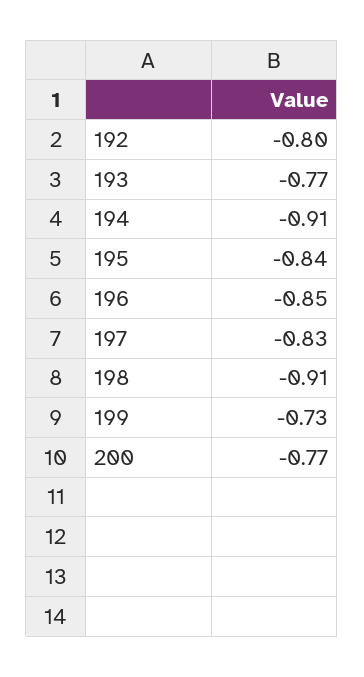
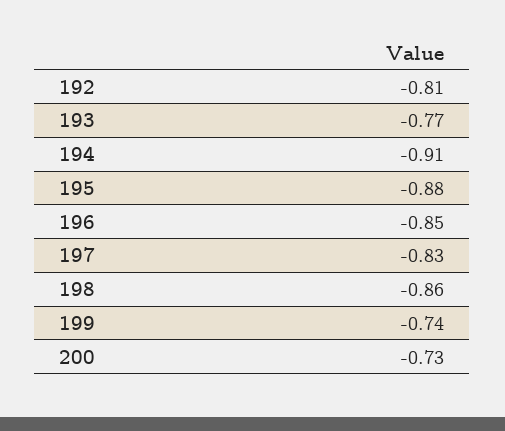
192: -0.8 -> -0.81
195: -0.84 -> -0.88
198: -0.91 -> -0.86
199: -0.73 -> -0.74
200: -0.77 -> -0.73

